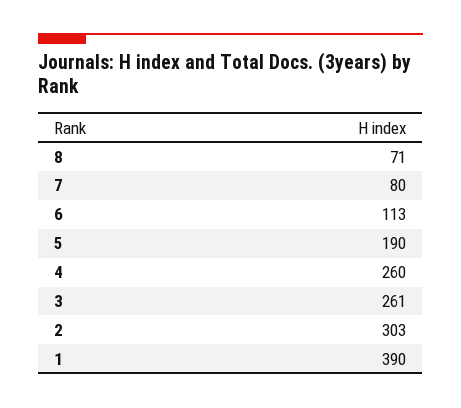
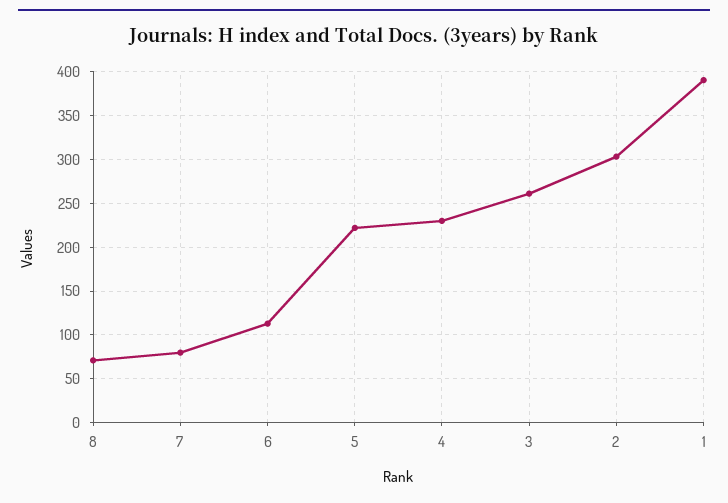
5: 190 -> 220
4: 260 -> 230

